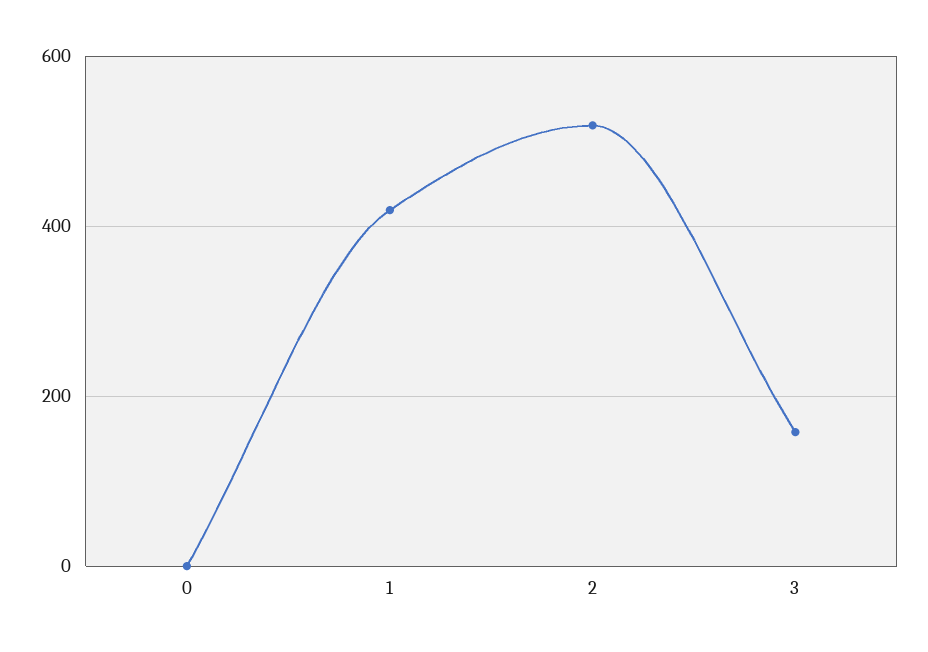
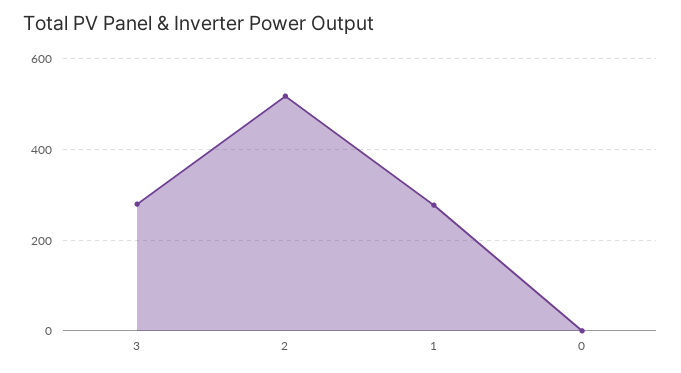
1: 420 -> 280
3: 160 -> 280

